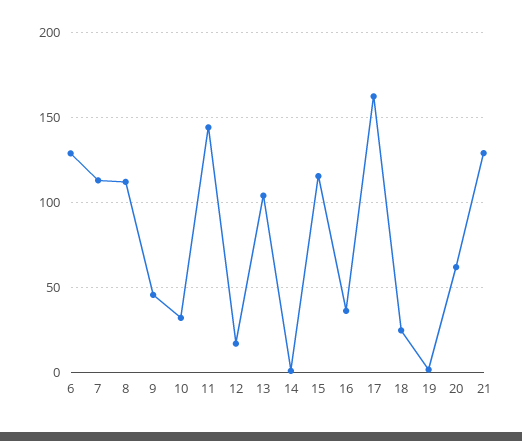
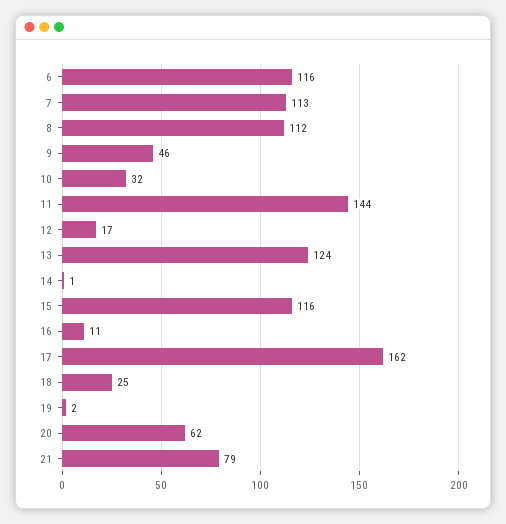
6: 130 -> 116
13: 105 -> 124
16: 35 -> 11
21: 130 -> 79

